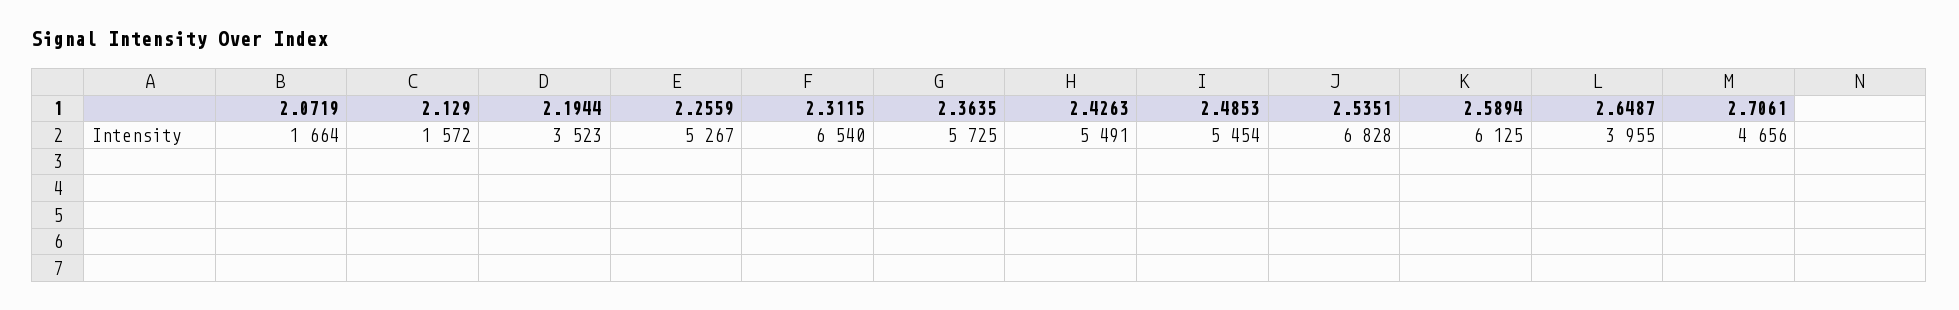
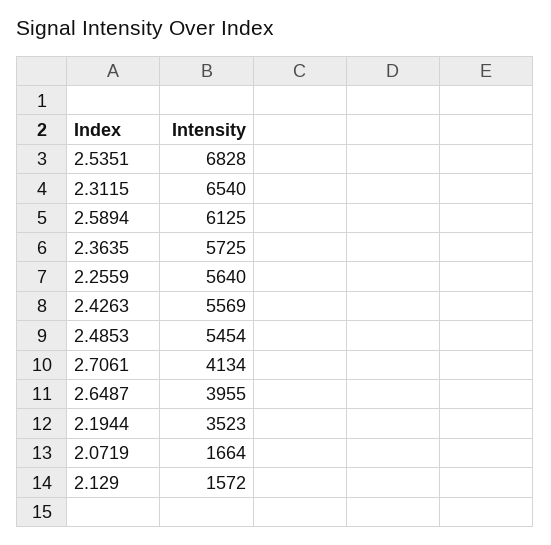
2.2559: 5267 -> 5640
2.4263: 5491 -> 5569
2.7061: 4656 -> 4134

